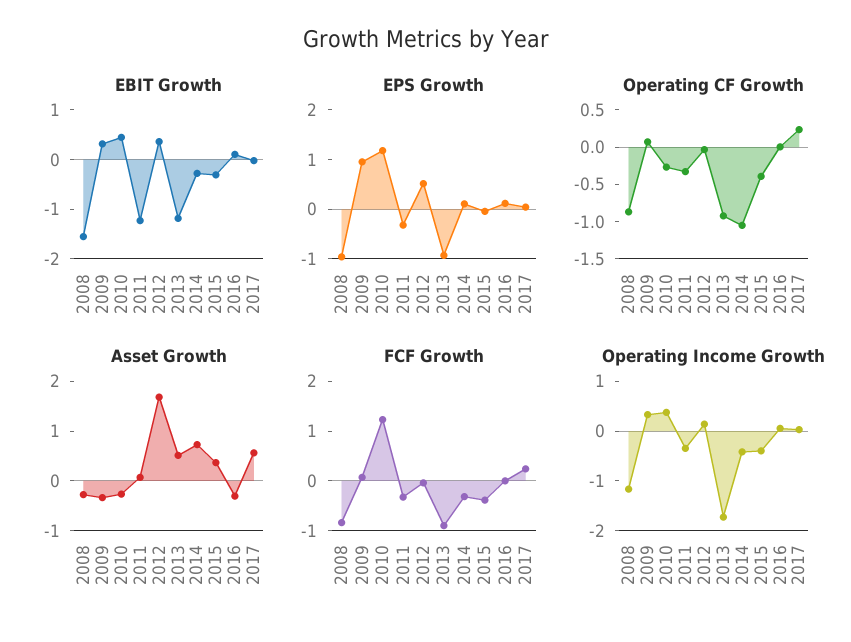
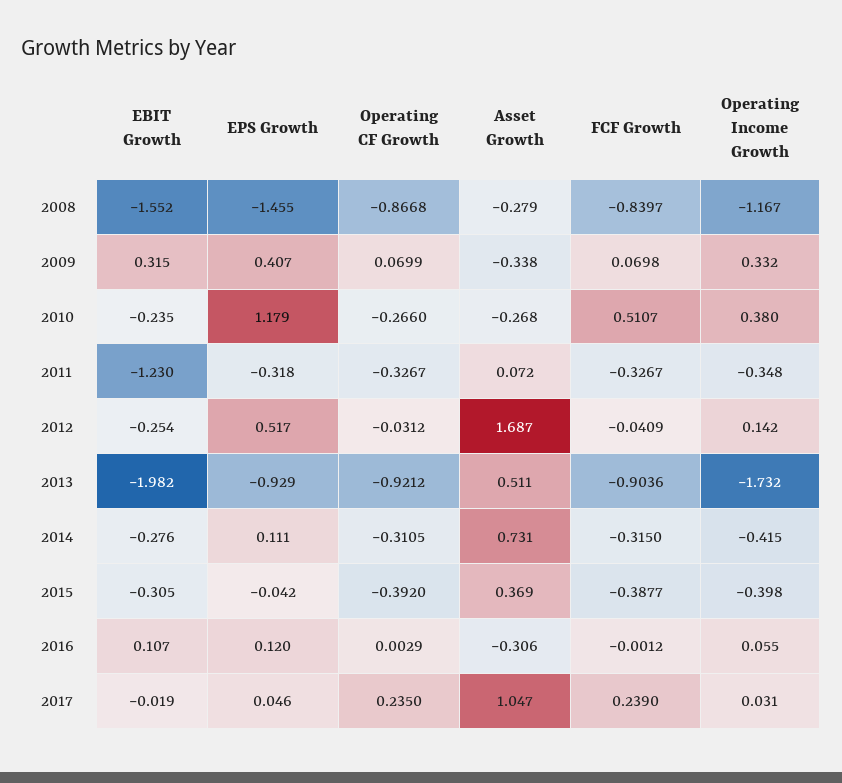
EBIT Growth, 2010: 0.4 -> -0.235
EBIT Growth, 2012: 0.4 -> -0.254
EBIT Growth, 2013: -1.2 -> -1.982
EPS Growth, 2008: -1 -> -1.455
EPS Growth, 2009: 1 -> 0.407
Operating CF Growth, 2014: -1 -> -0.3105
Asset Growth, 2017: 0.6 -> 1.047
FCF Growth, 2010: 1.2 -> 0.5107

